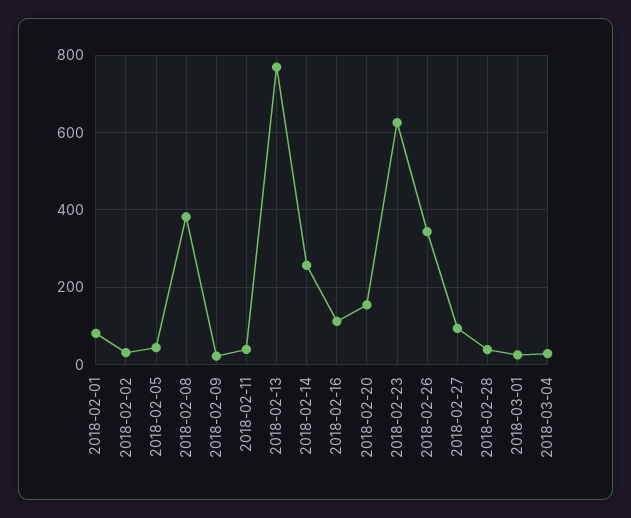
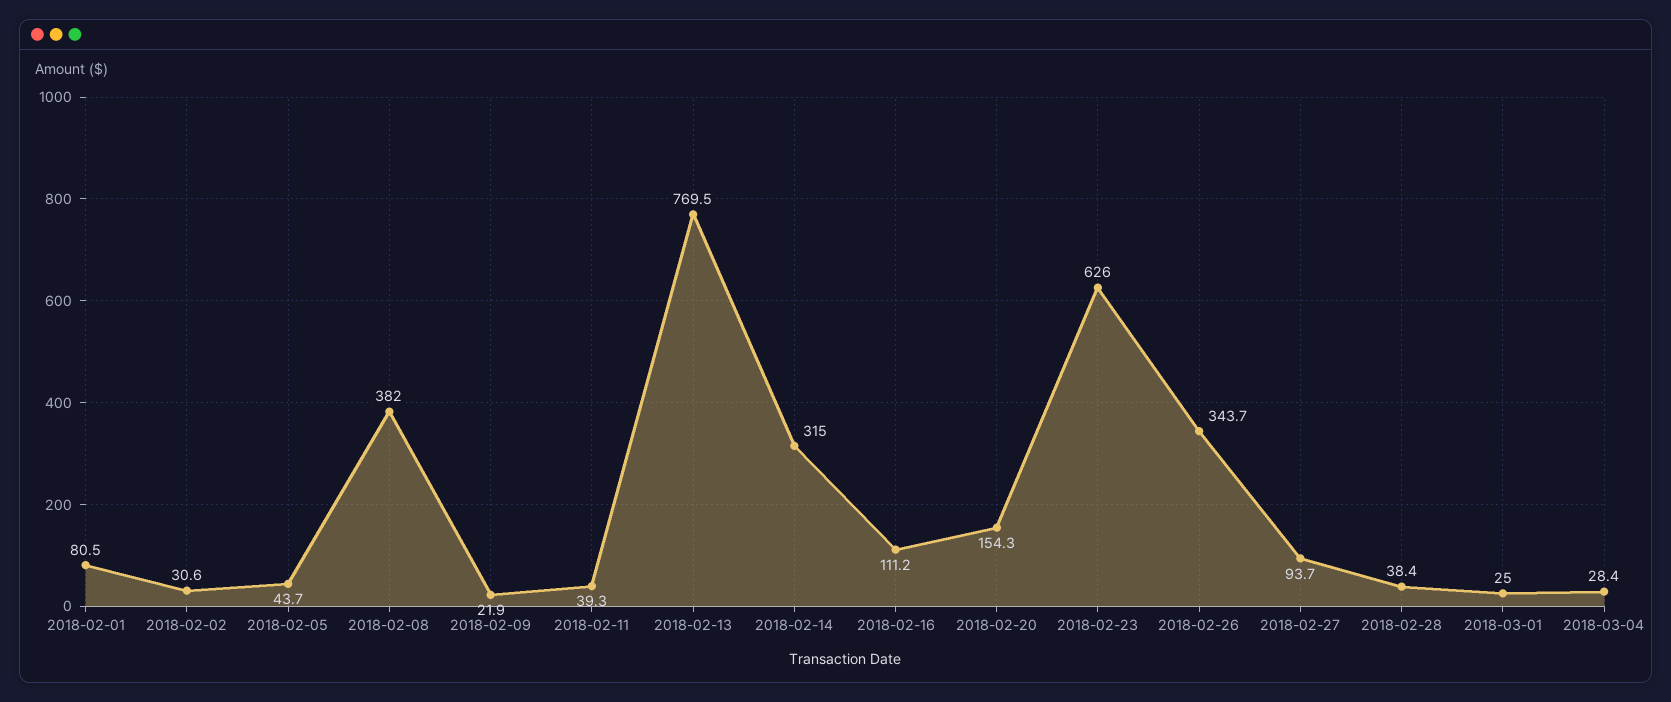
2018-02-14: 260 -> 315

